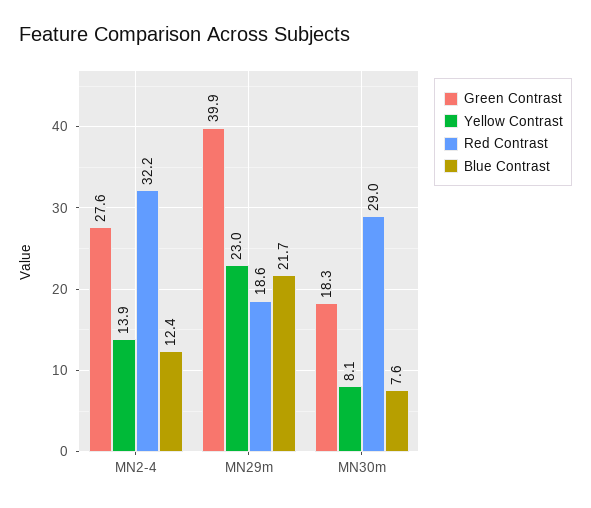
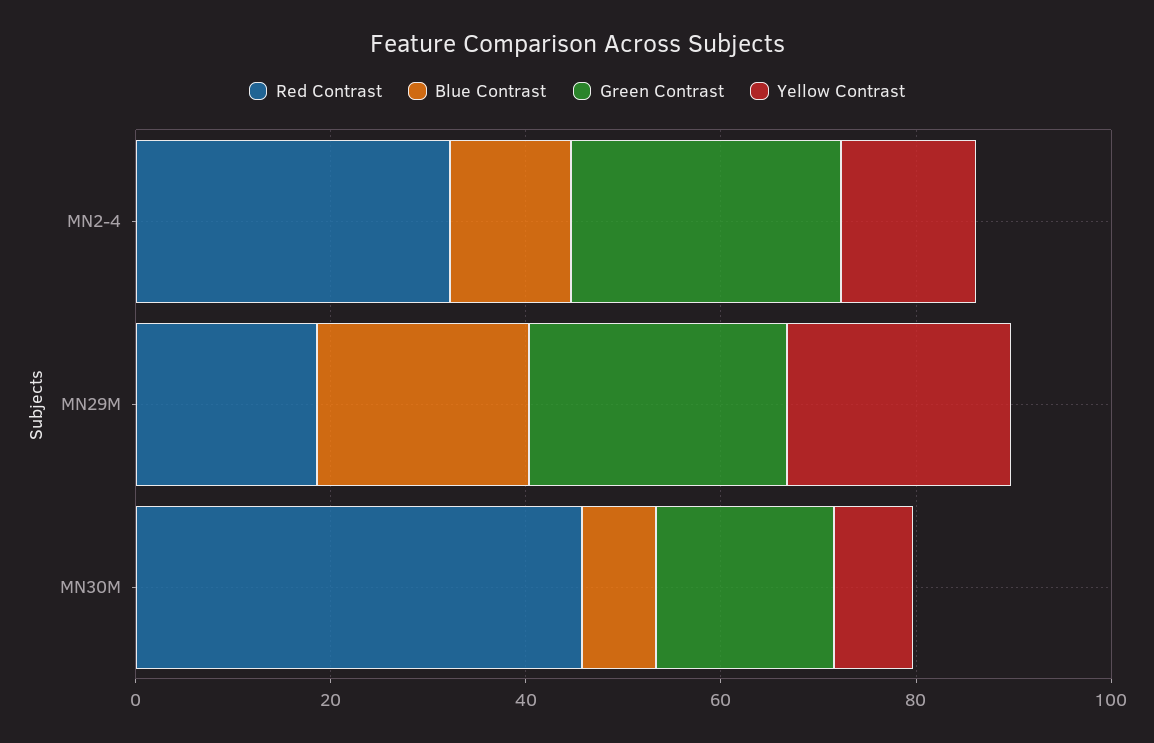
Green Contrast, MN29m: 39.9 -> 25
Red Contrast, MN30m: 29 -> 45

